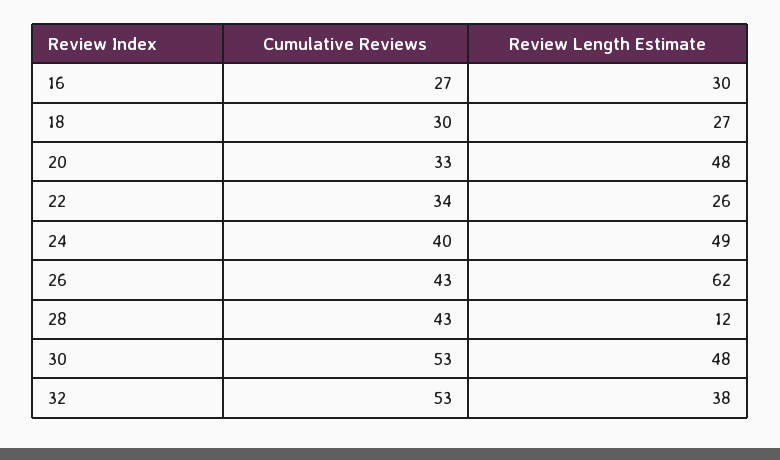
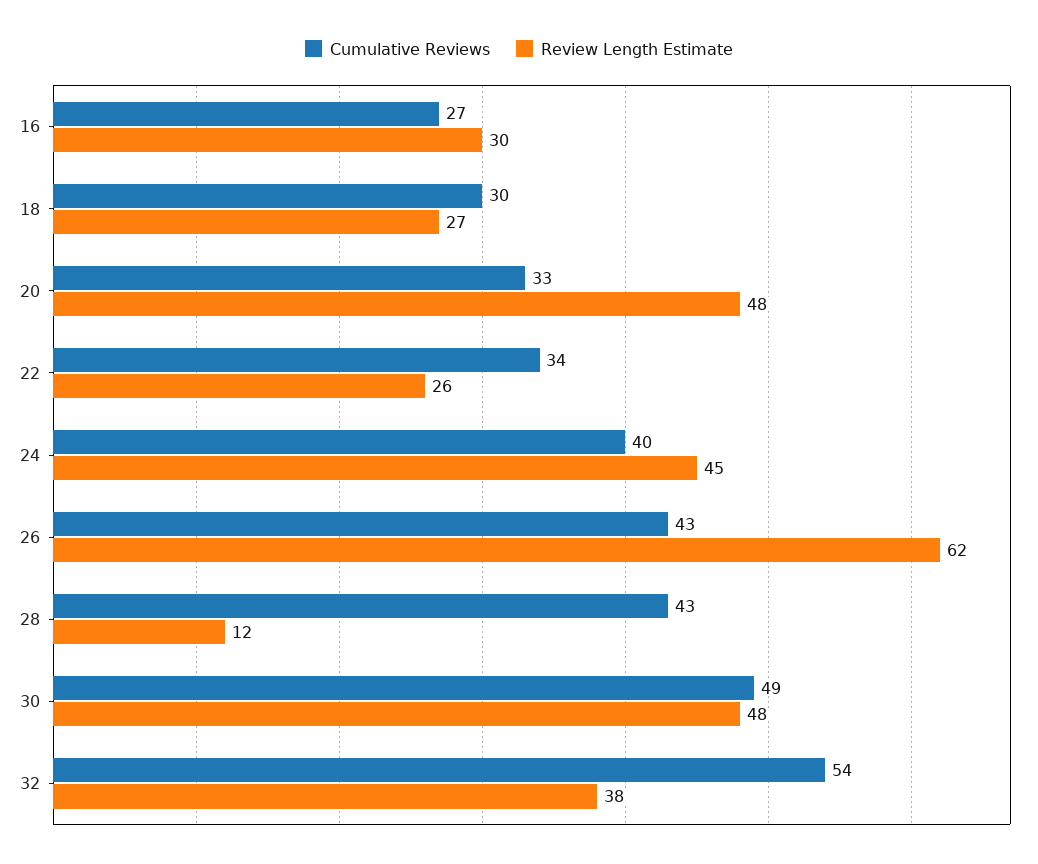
Review Length Estimate, 24: 49 -> 45
Cumulative Reviews, 30: 53 -> 49
Cumulative Reviews, 32: 53 -> 54

